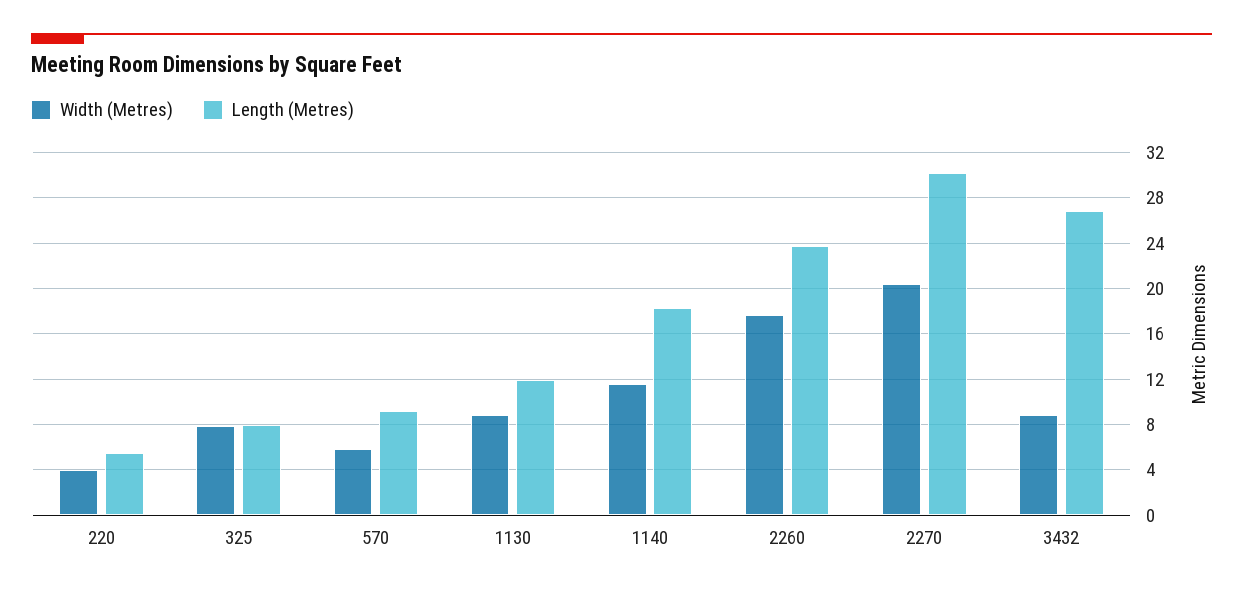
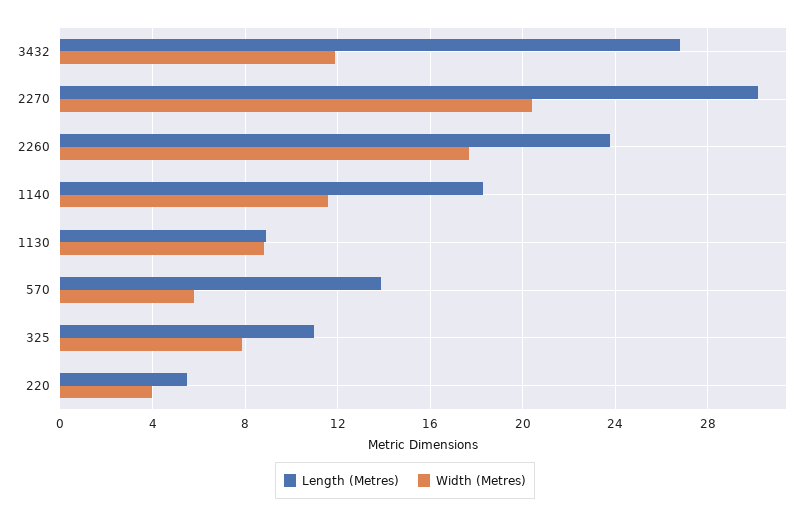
Length (Metres), 325: 8 -> 11
Length (Metres), 570: 9 -> 14
Length (Metres), 1130: 12 -> 9
Width (Metres), 3432: 9 -> 12

